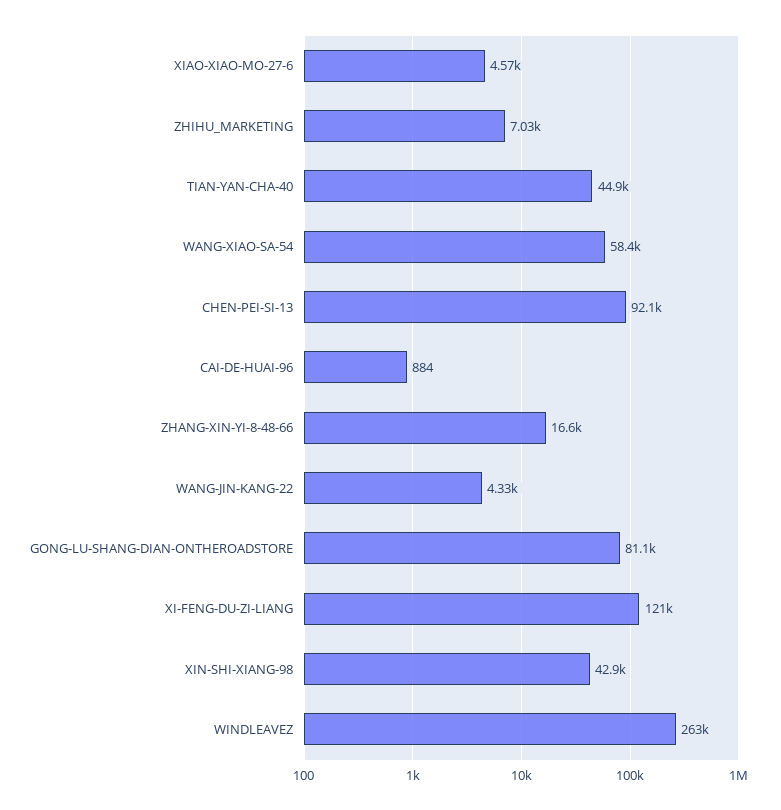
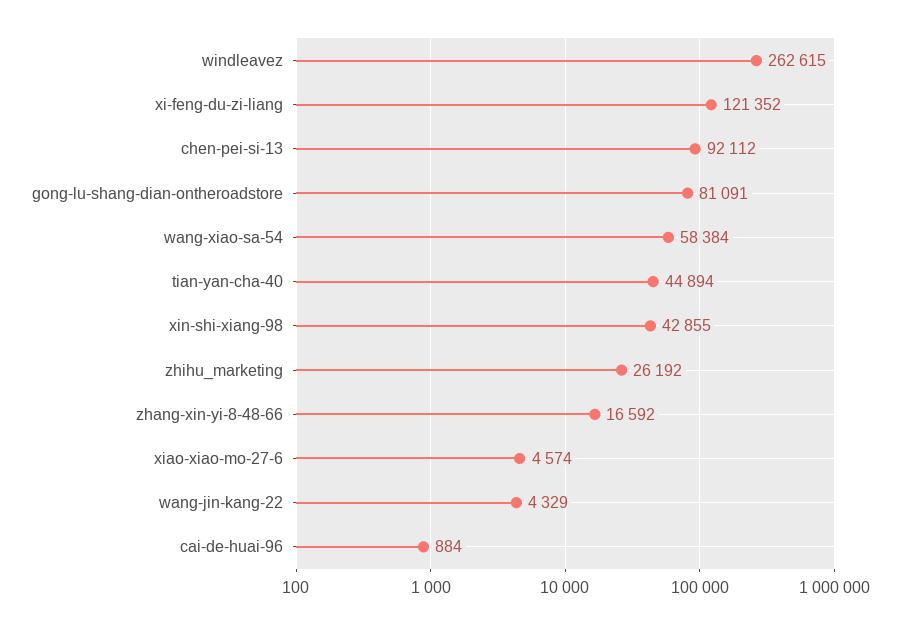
ZHIHU_MARKETING: 7030 -> 26192

